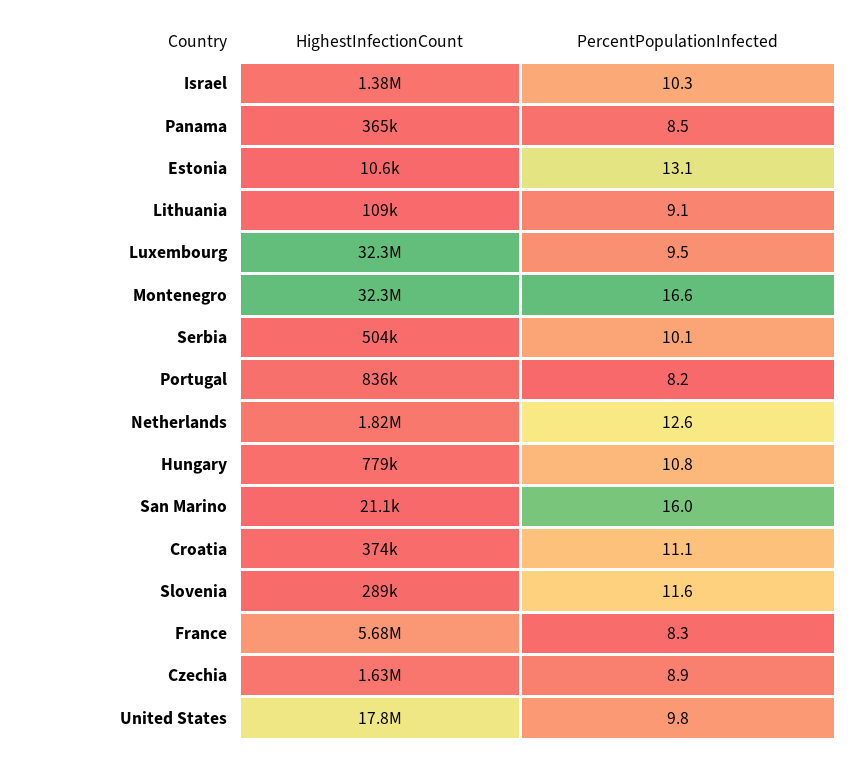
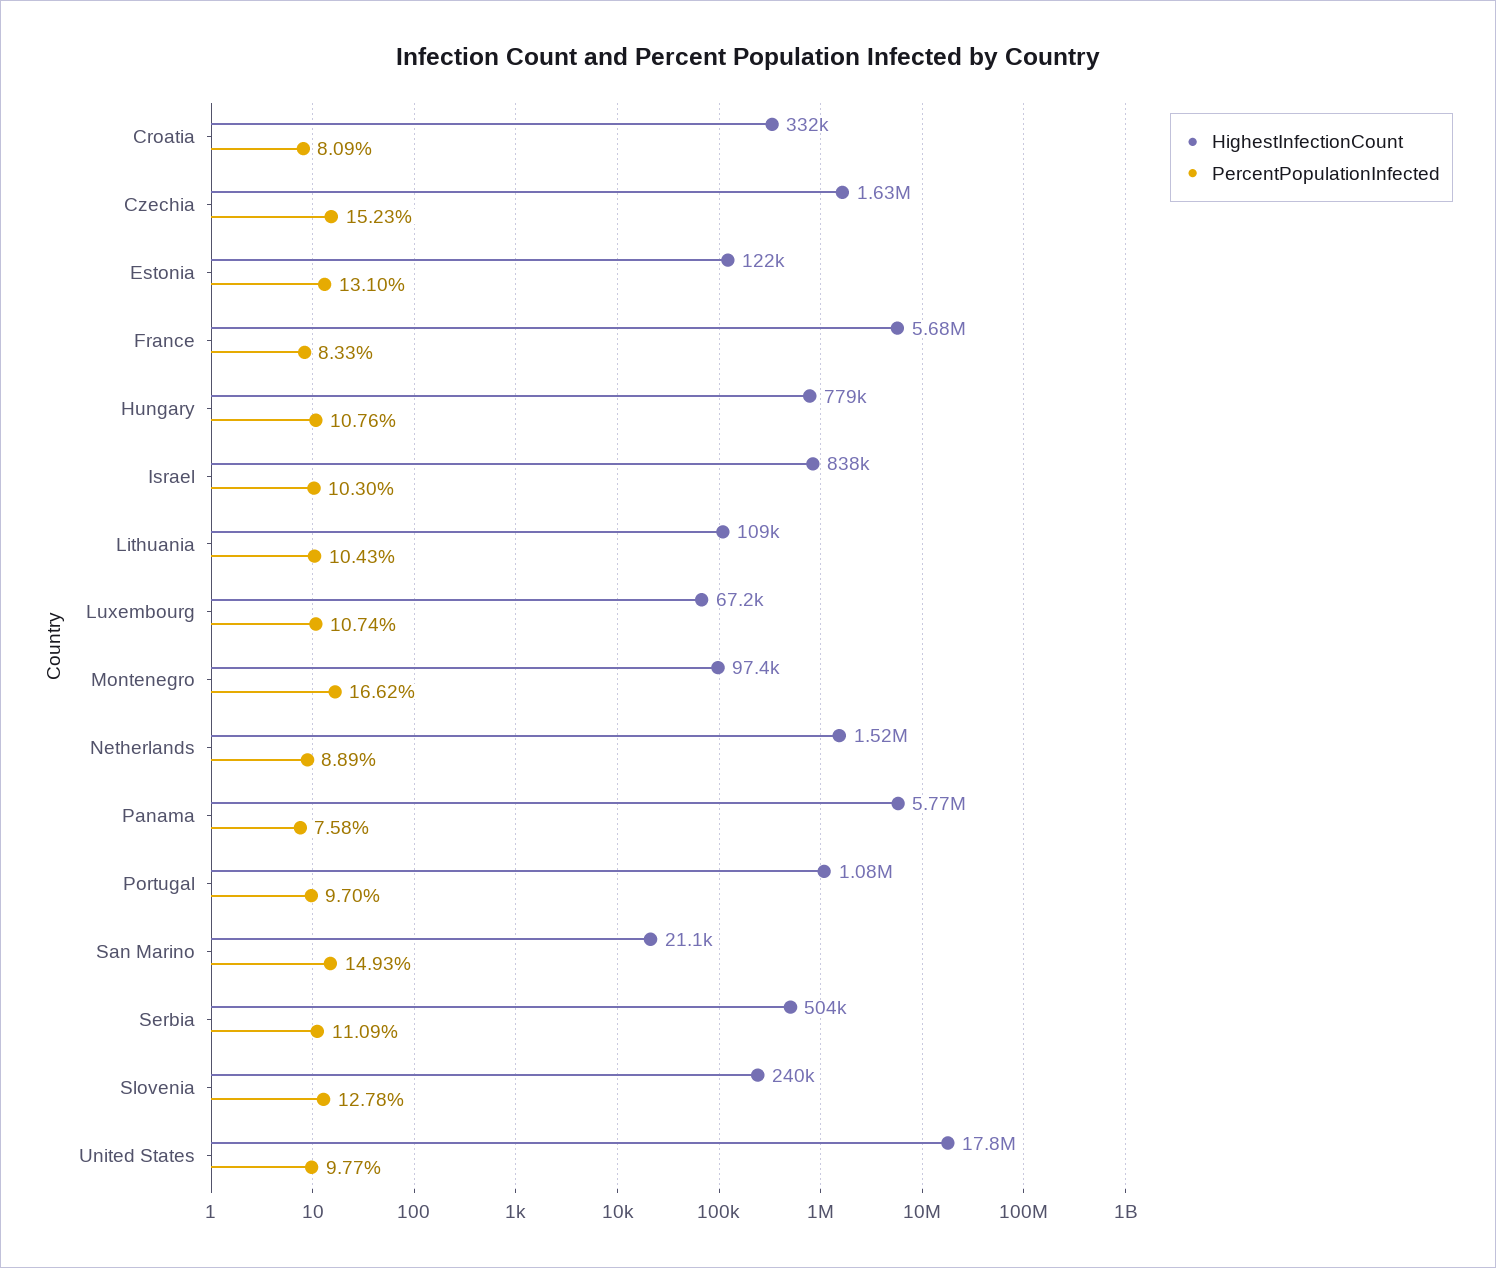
HighestInfectionCount, Israel: 1380000 -> 838000
HighestInfectionCount, Panama: 365000 -> 5770000
PercentPopulationInfected, Panama: 8.5 -> 7.58
HighestInfectionCount, Estonia: 10600 -> 122000
PercentPopulationInfected, Lithuania: 9.1 -> 10.43
HighestInfectionCount, Luxembourg: 32300000 -> 67200
PercentPopulationInfected, Luxembourg: 9.5 -> 10.74
HighestInfectionCount, Montenegro: 32300000 -> 97400
PercentPopulationInfected, Serbia: 10.1 -> 11.09
HighestInfectionCount, Portugal: 836000 -> 1080000
PercentPopulationInfected, Portugal: 8.2 -> 9.7
HighestInfectionCount, Netherlands: 1820000 -> 1520000
PercentPopulationInfected, Netherlands: 12.6 -> 8.89
PercentPopulationInfected, San Marino: 16 -> 14.93
HighestInfectionCount, Croatia: 374000 -> 332000
PercentPopulationInfected, Croatia: 11.1 -> 8.09
HighestInfectionCount, Slovenia: 289000 -> 240000
PercentPopulationInfected, Slovenia: 11.6 -> 12.78
PercentPopulationInfected, Czechia: 8.9 -> 15.23

